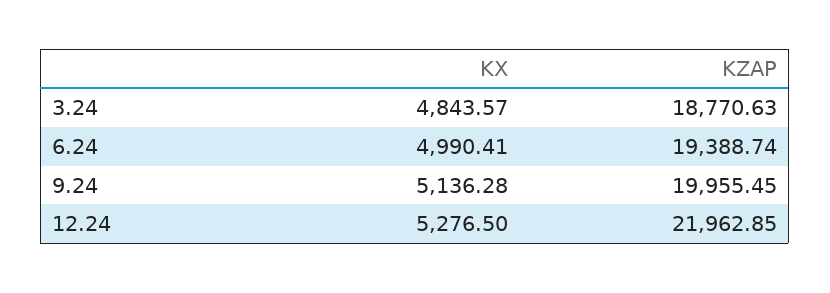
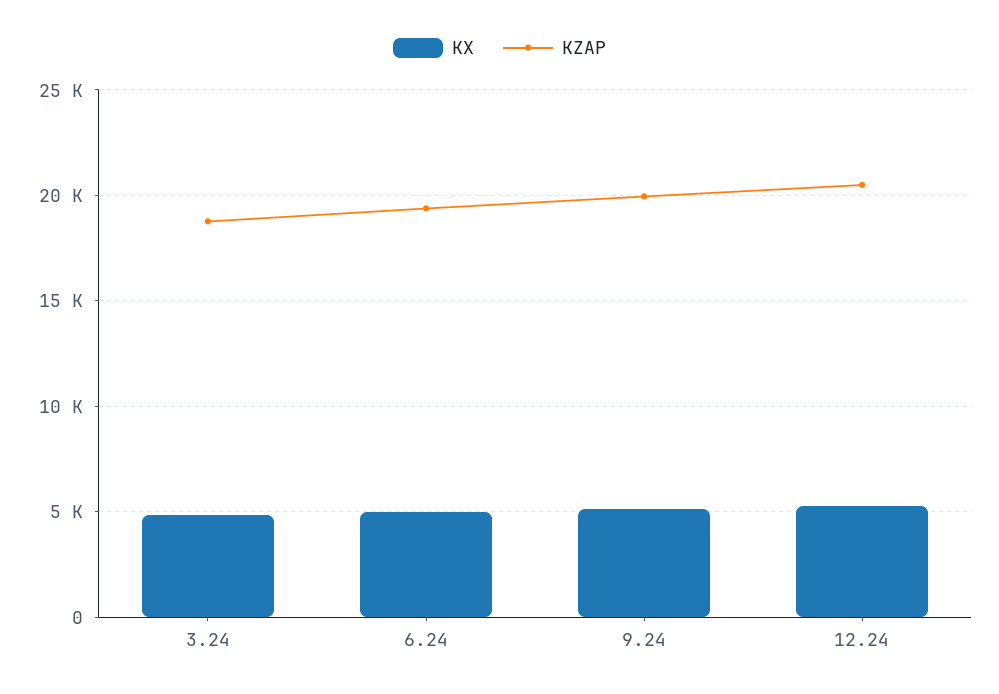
KZAP, 12.24: 21962.85 -> 20500

